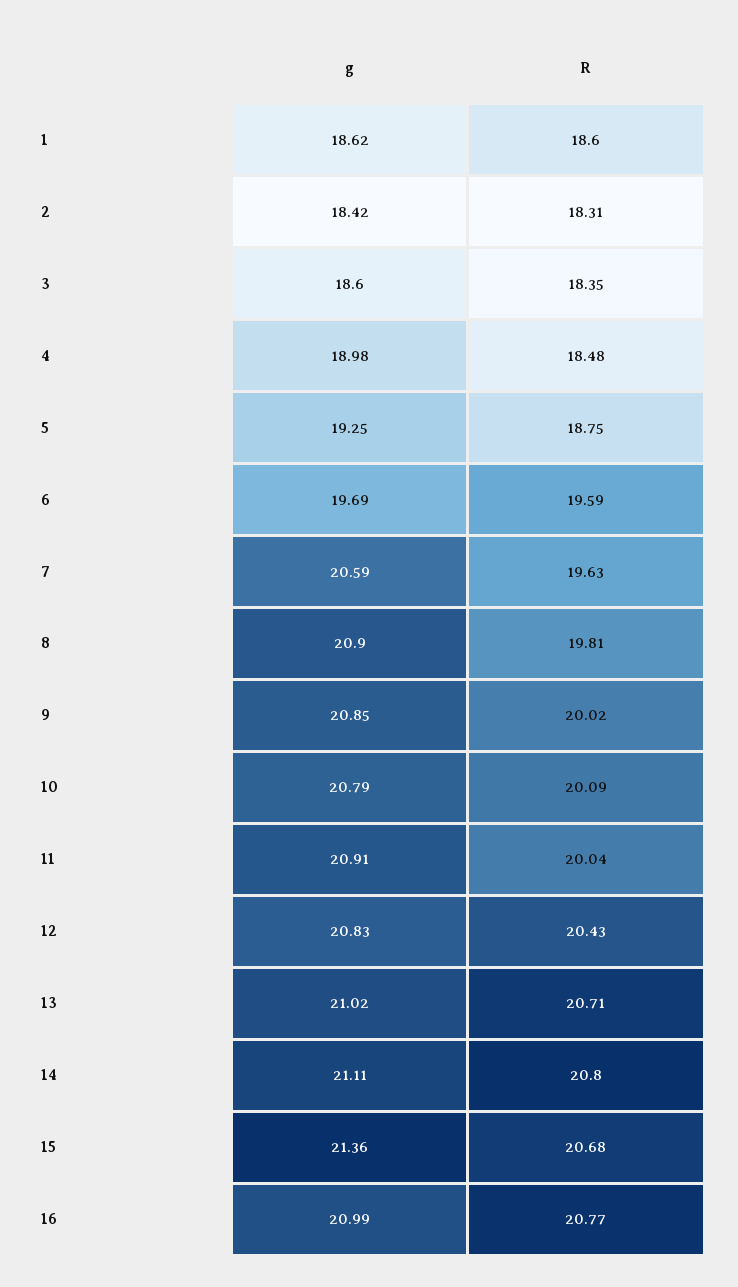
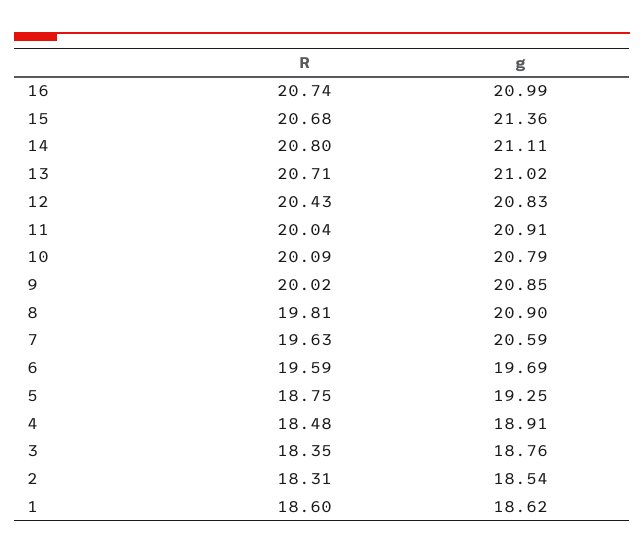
g, 2: 18.42 -> 18.54
g, 3: 18.6 -> 18.76
g, 4: 18.98 -> 18.91
R, 16: 20.77 -> 20.74

